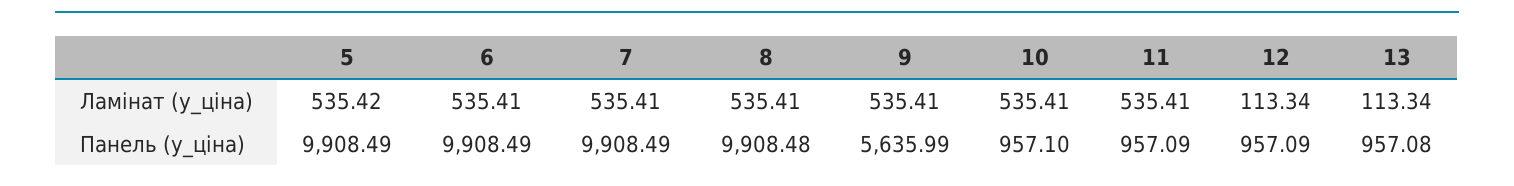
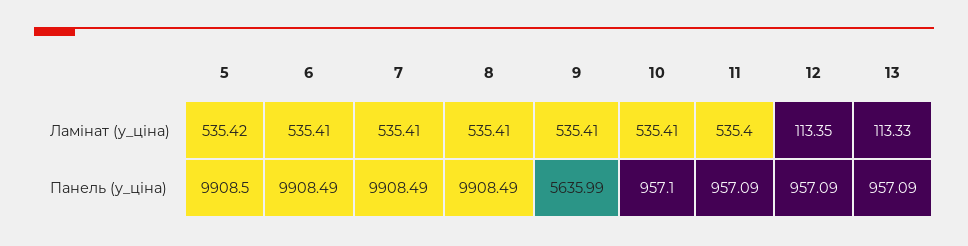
11, Ламінат (y_ціна): 535.41 -> 535.4
12, Ламінат (y_ціна): 113.34 -> 113.35
13, Ламінат (y_ціна): 113.34 -> 113.33
5, Панель (y_ціна): 9908.49 -> 9908.5
8, Панель (y_ціна): 9908.48 -> 9908.49
13, Панель (y_ціна): 957.08 -> 957.09

